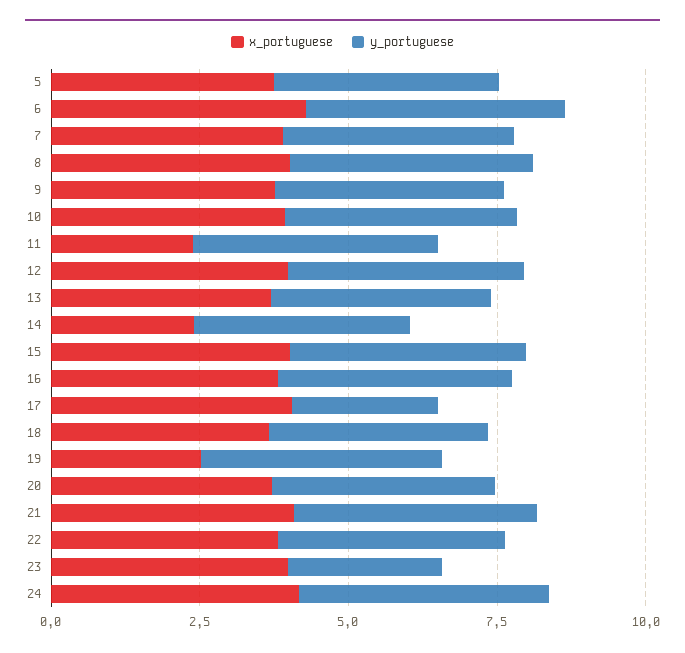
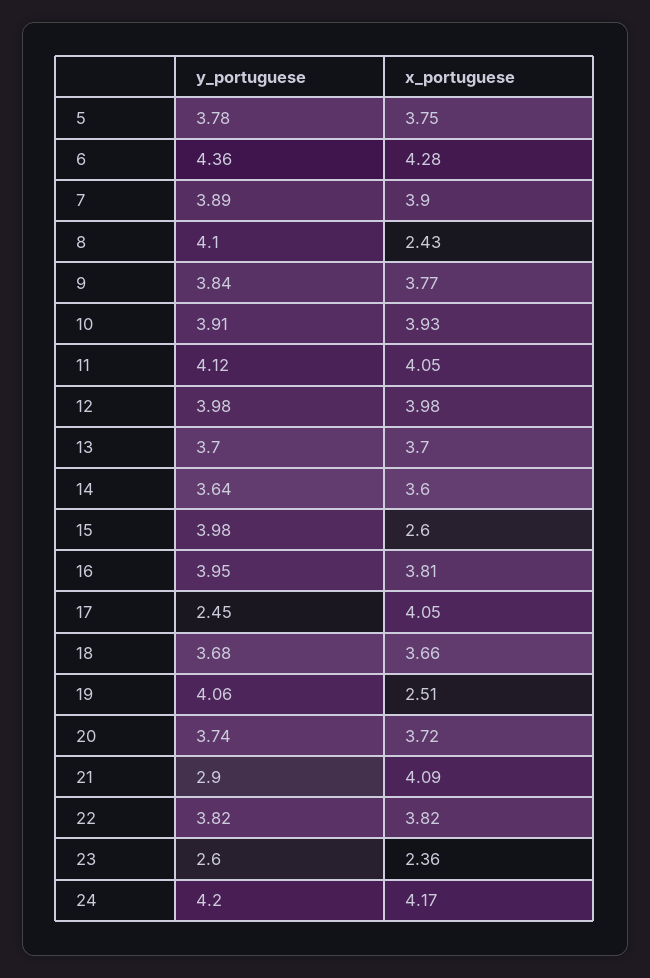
x_portuguese, 8: 4 -> 2.43
x_portuguese, 11: 2.5 -> 4.05
x_portuguese, 14: 2.5 -> 3.6
x_portuguese, 15: 4 -> 2.6
y_portuguese, 21: 4 -> 2.9
x_portuguese, 23: 4 -> 2.36

